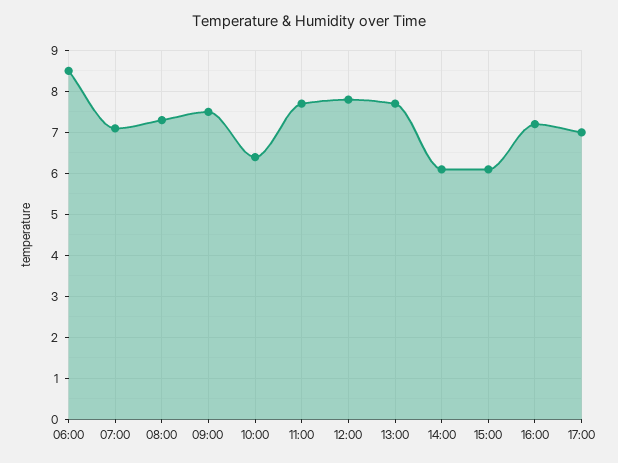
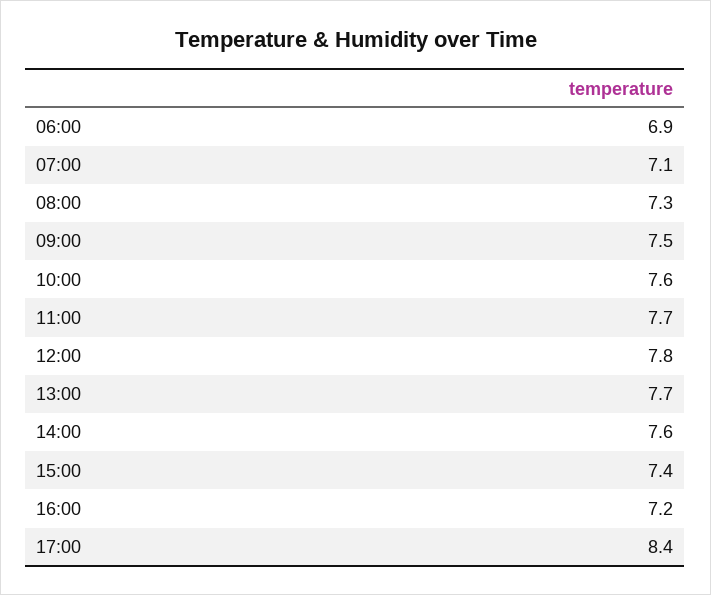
06:00: 8.5 -> 6.9
10:00: 6.5 -> 7.6
14:00: 6 -> 7.6
15:00: 6 -> 7.4
17:00: 7 -> 8.4

